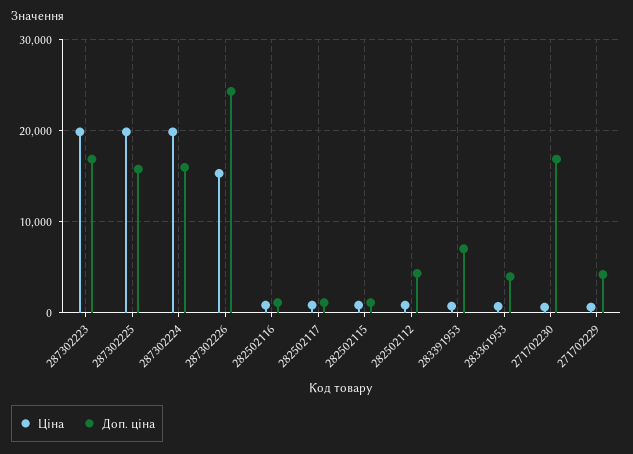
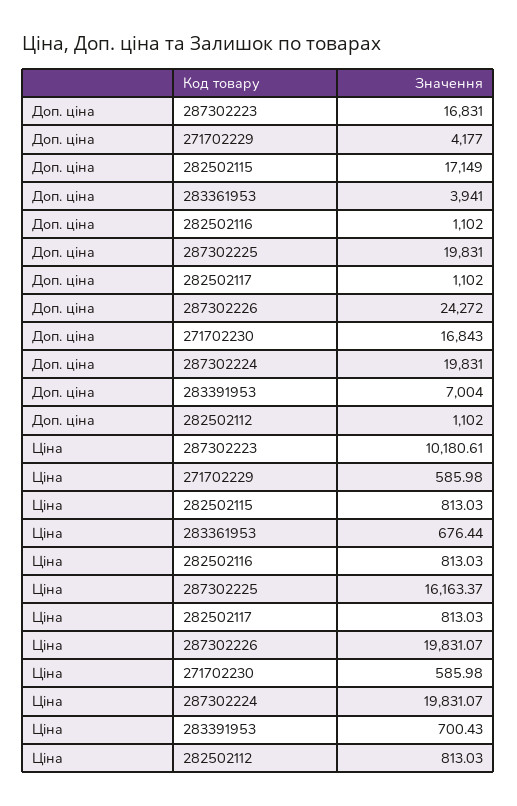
Ціна, 287302223: 20000 -> 10180.61
Ціна, 287302225: 20000 -> 16163.37
Доп. ціна, 287302225: 16000 -> 19831
Доп. ціна, 287302224: 16000 -> 19831
Ціна, 287302226: 15000 -> 19831.07
Доп. ціна, 282502115: 1000 -> 17149
Доп. ціна, 282502112: 4000 -> 1102

